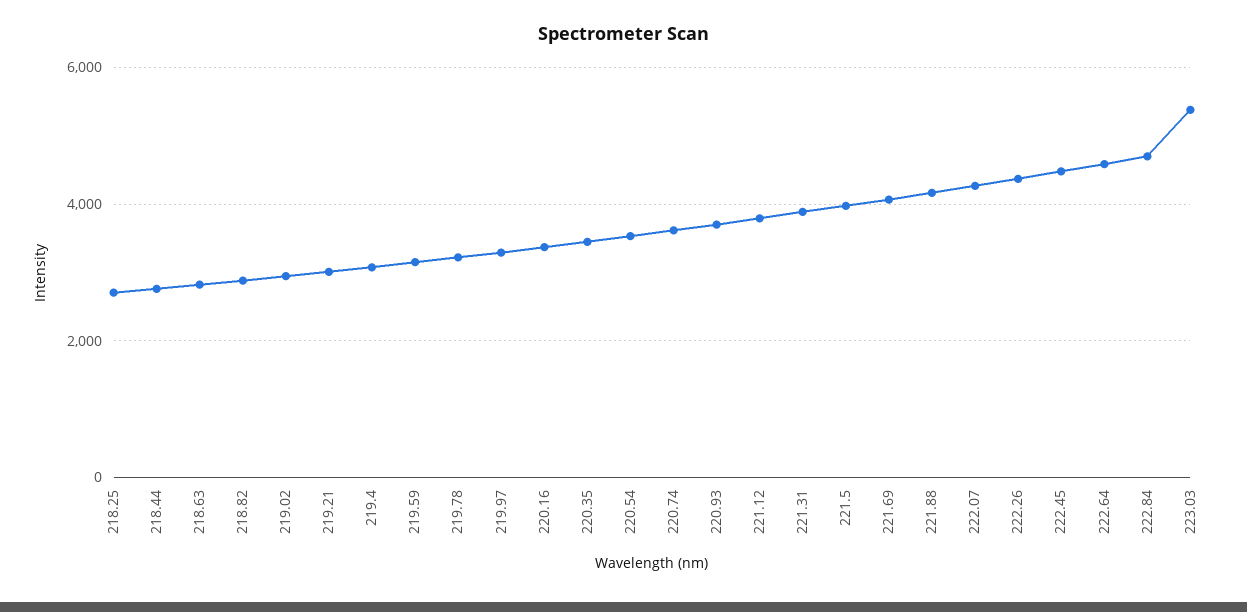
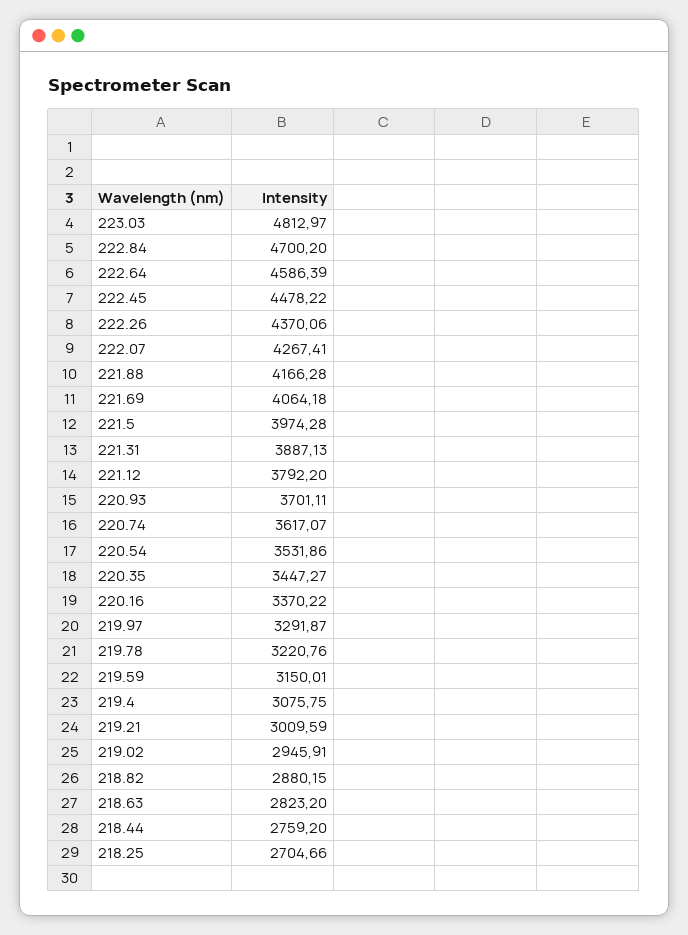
223.03: 5400 -> 4812.97

